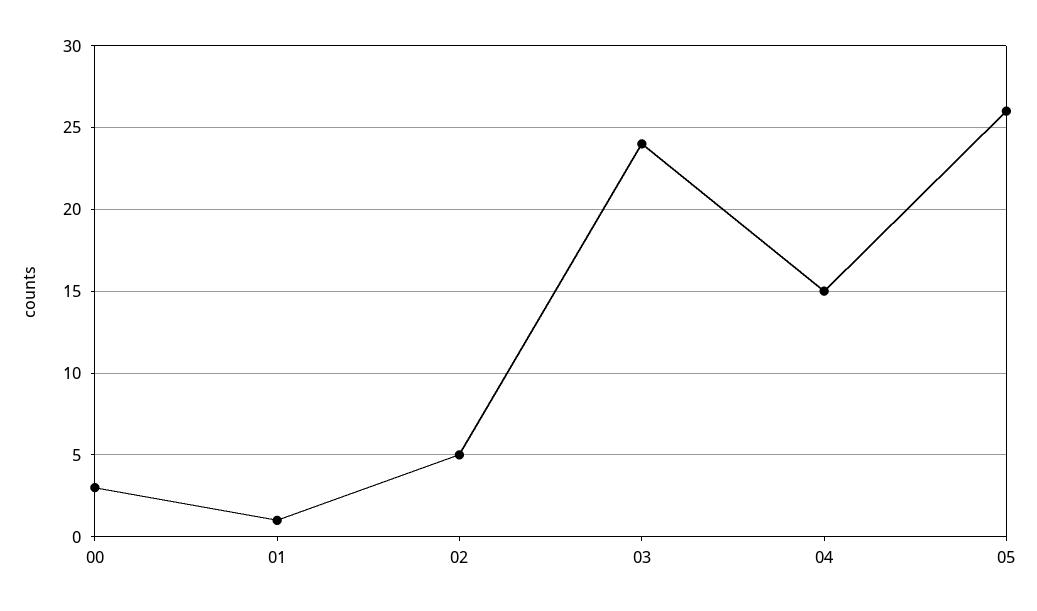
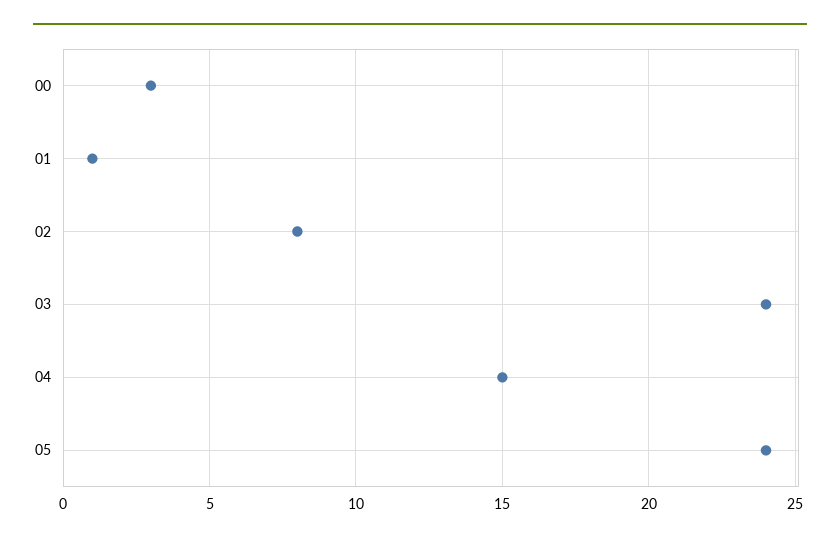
02: 5 -> 8
05: 26 -> 24

